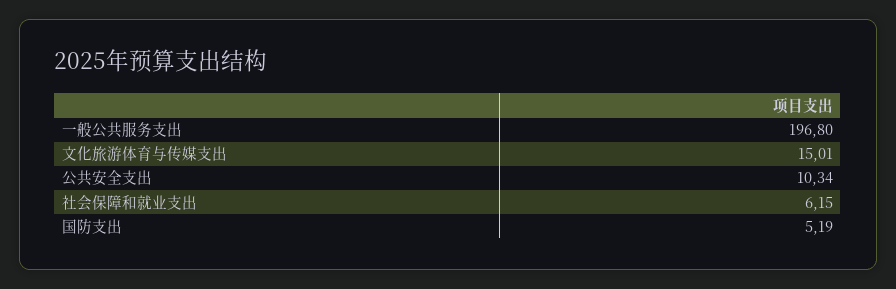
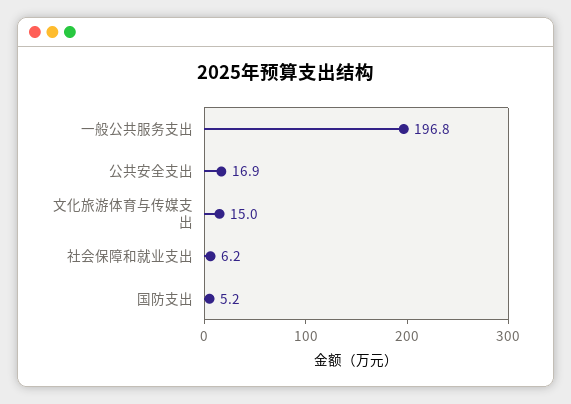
公共安全支出: 10.34 -> 16.9

